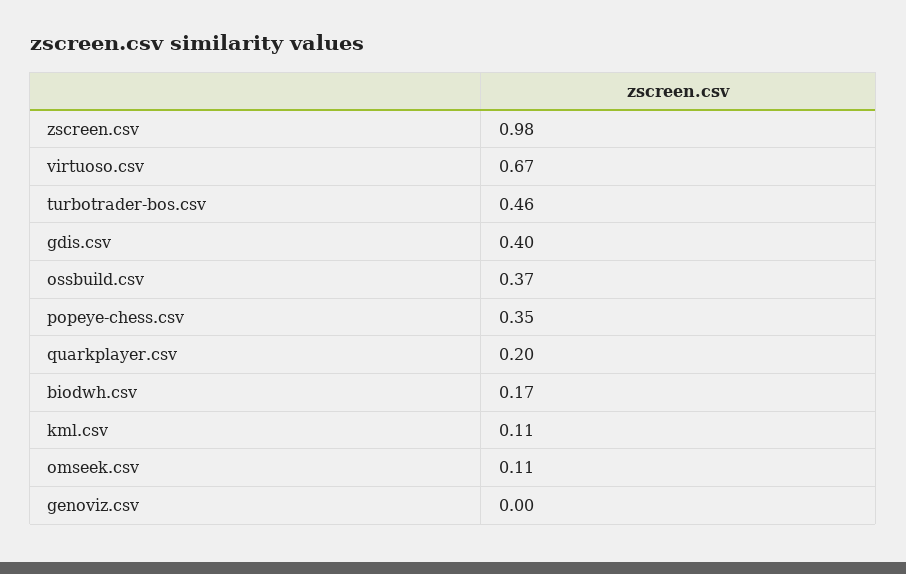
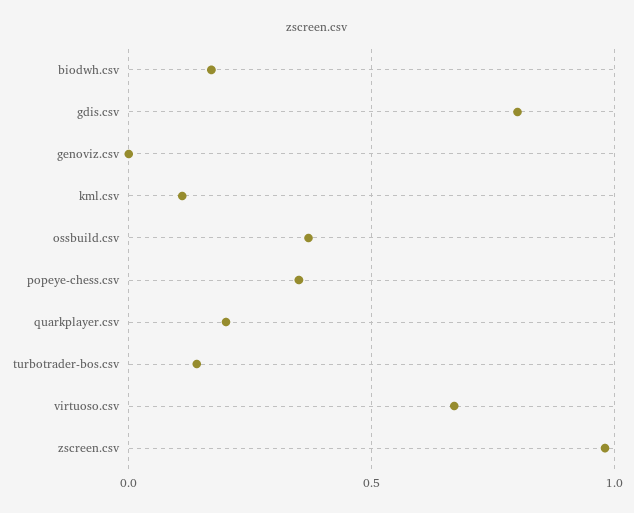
turbotrader-bos.csv: 0.46 -> 0.15
gdis.csv: 0.4 -> 0.8
omseek.csv: 0.11 -> none

